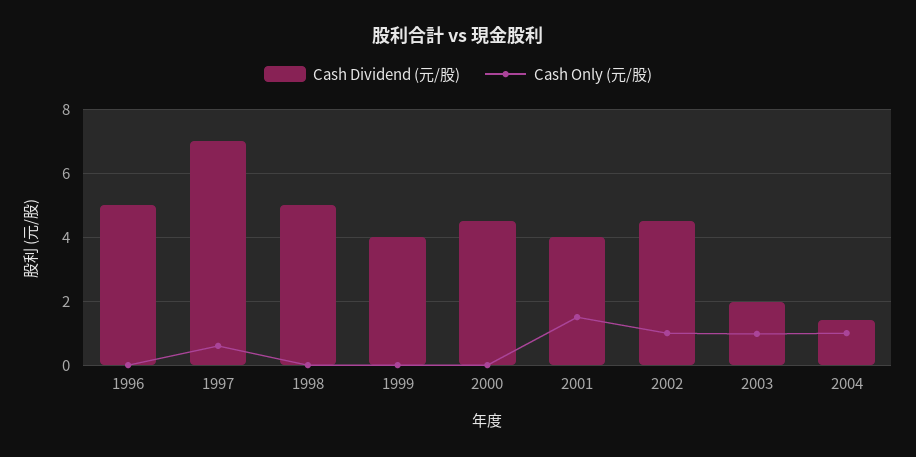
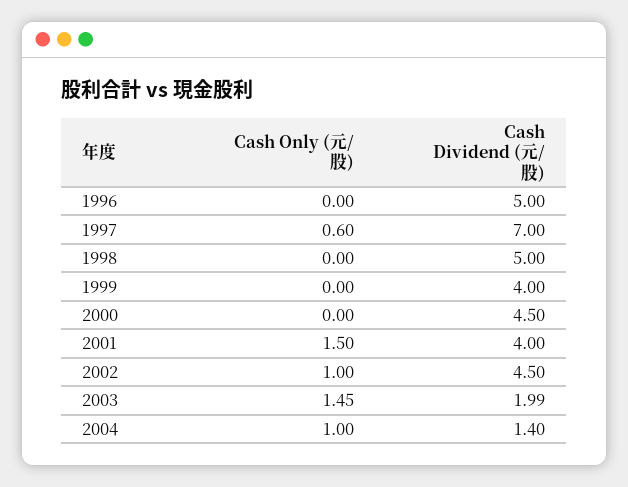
Cash Only (元/股), 2003: 1 -> 1.45

